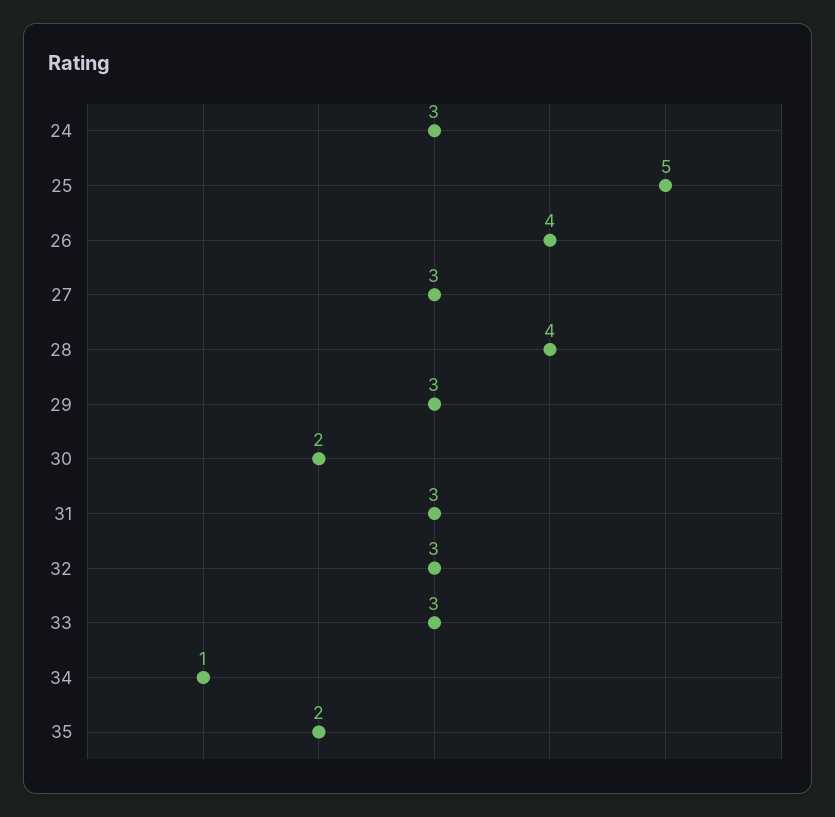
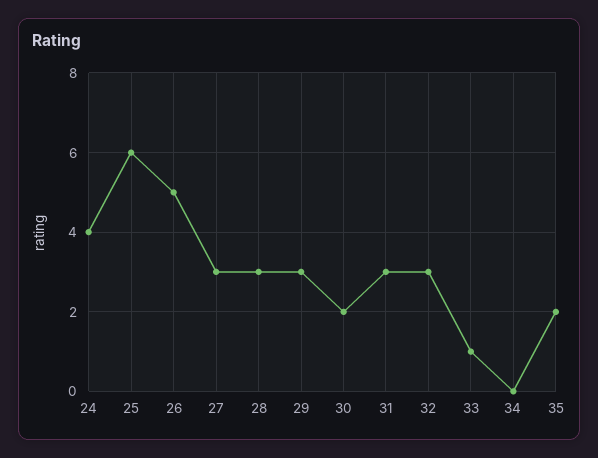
24: 3 -> 4
25: 5 -> 6
26: 4 -> 5
28: 4 -> 3
33: 3 -> 1
34: 1 -> 0

